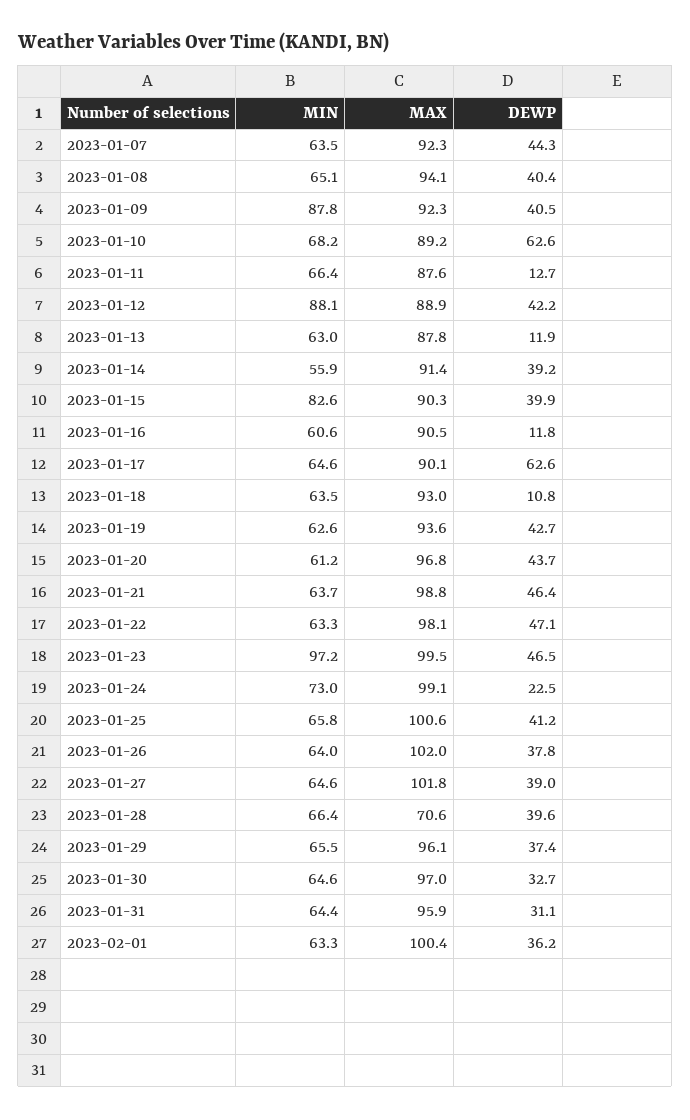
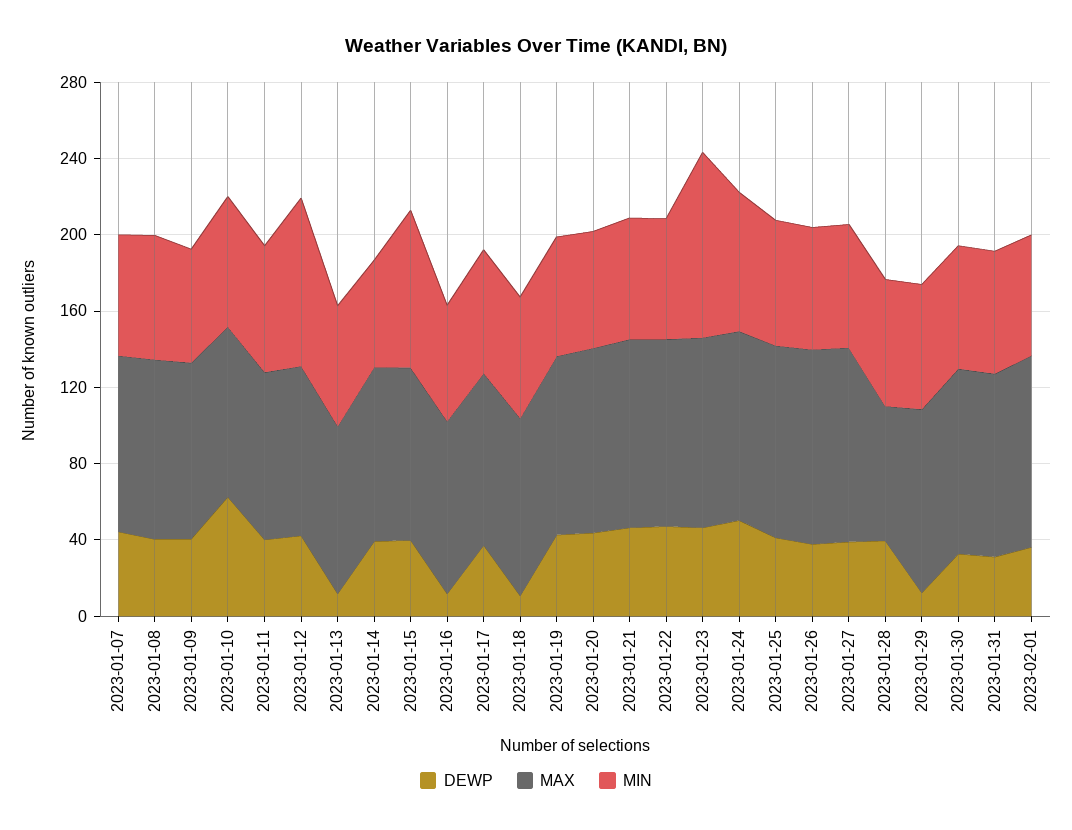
MIN, 2023-01-09: 87.8 -> 60
DEWP, 2023-01-11: 12.7 -> 40
DEWP, 2023-01-17: 62.6 -> 40
DEWP, 2023-01-24: 22.5 -> 50
DEWP, 2023-01-29: 37.4 -> 10

